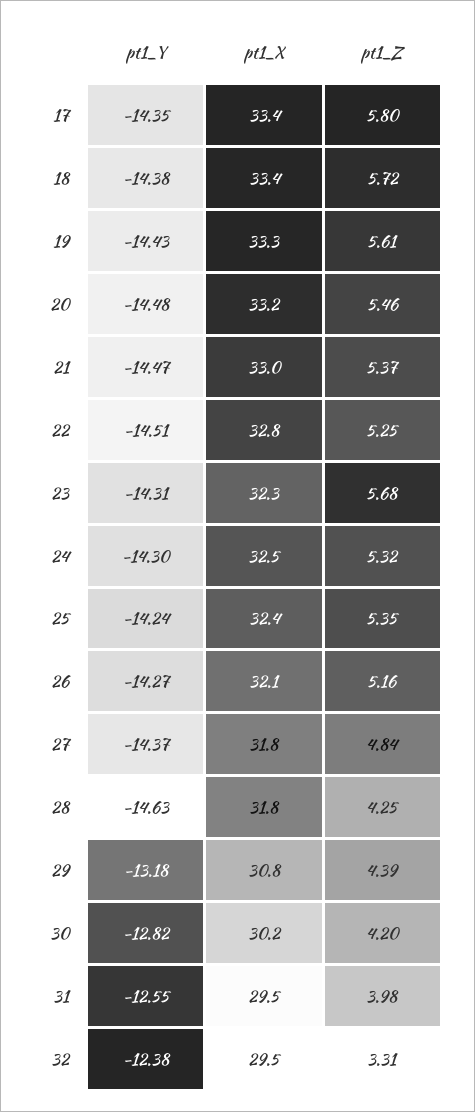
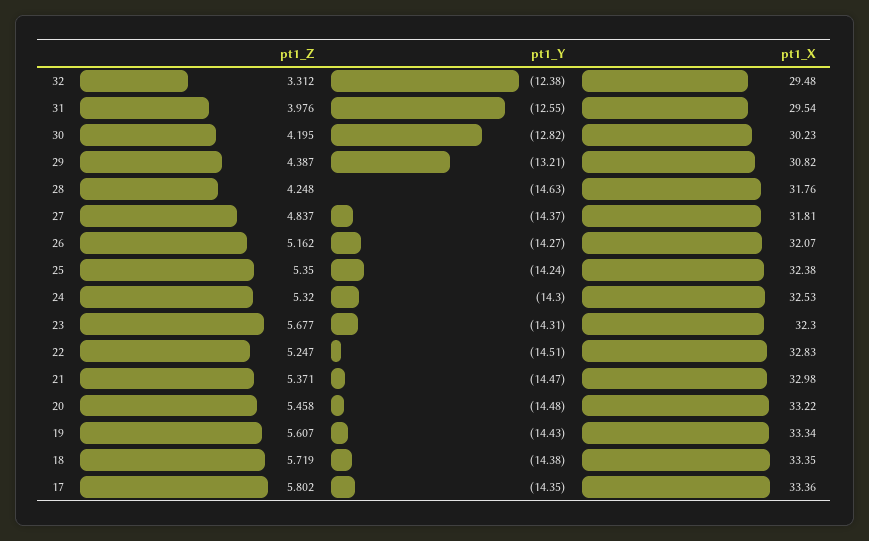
pt1_Y, 29: -13.18 -> -13.21

